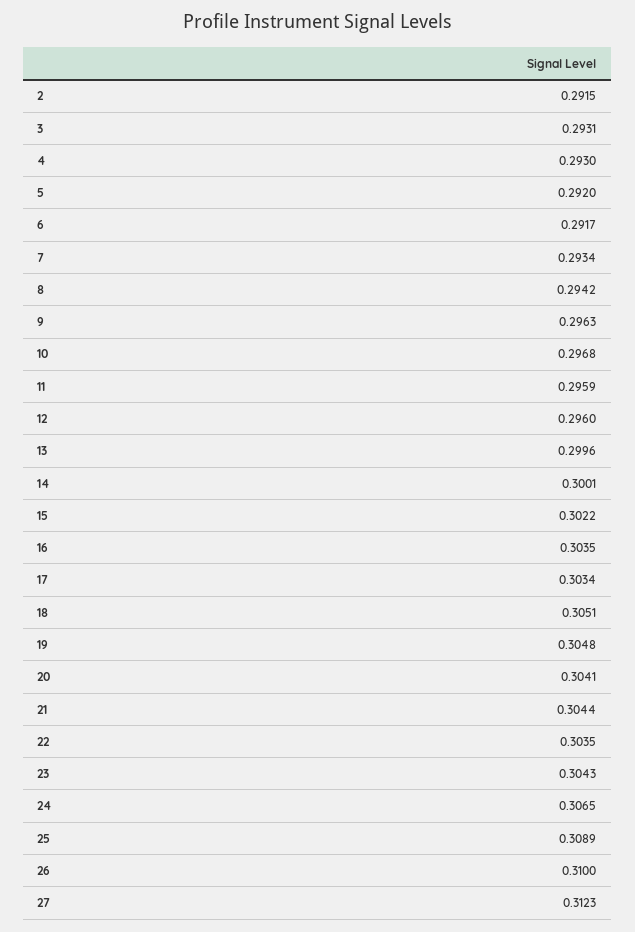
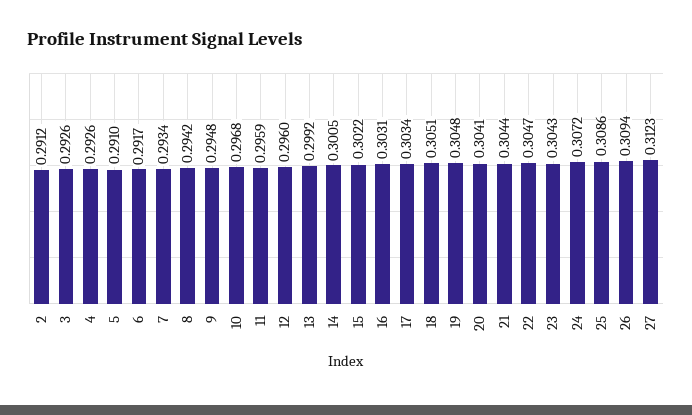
2: 0.2915 -> 0.2912
3: 0.2931 -> 0.2926
4: 0.293 -> 0.2926
5: 0.292 -> 0.291
9: 0.2963 -> 0.2948
13: 0.2996 -> 0.2992
14: 0.3001 -> 0.3005
16: 0.3035 -> 0.3031
22: 0.3035 -> 0.3047
24: 0.3065 -> 0.3072
25: 0.3089 -> 0.3086
26: 0.31 -> 0.3094

